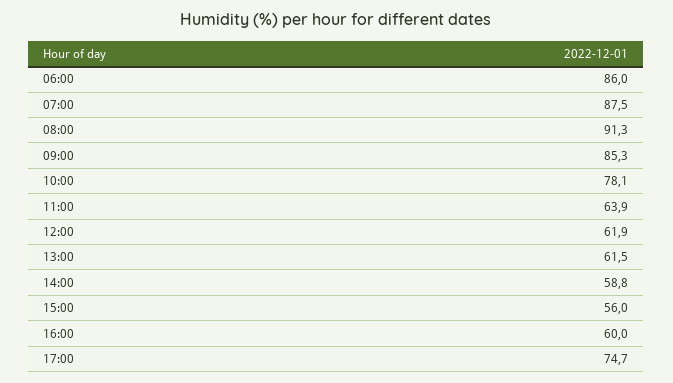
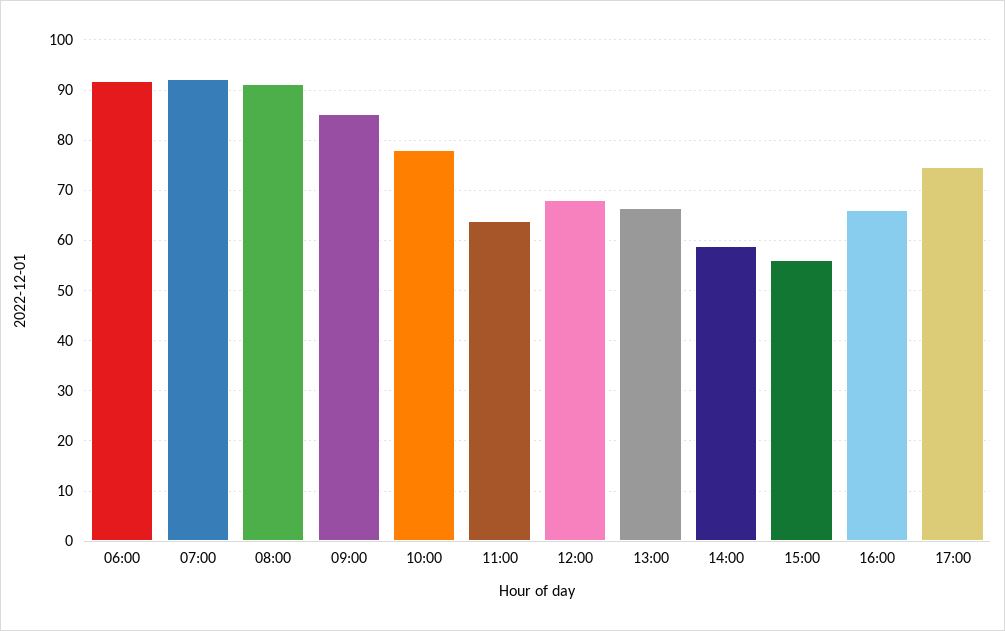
06:00: 86 -> 92
07:00: 87.5 -> 92
12:00: 61.9 -> 68
13:00: 61.5 -> 66
16:00: 60 -> 66

